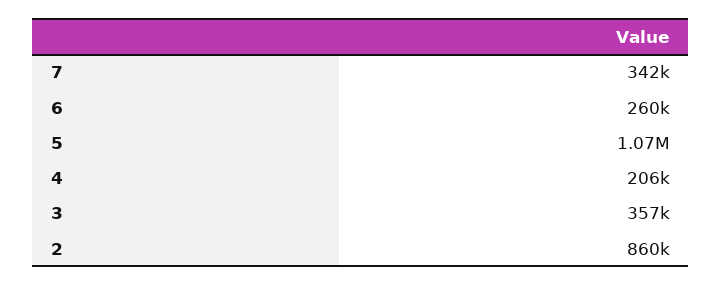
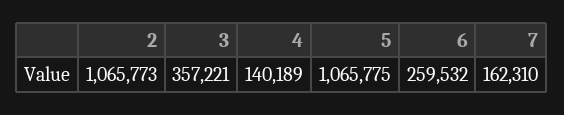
7: 342000 -> 162310
4: 206000 -> 140189
2: 860000 -> 1065773

